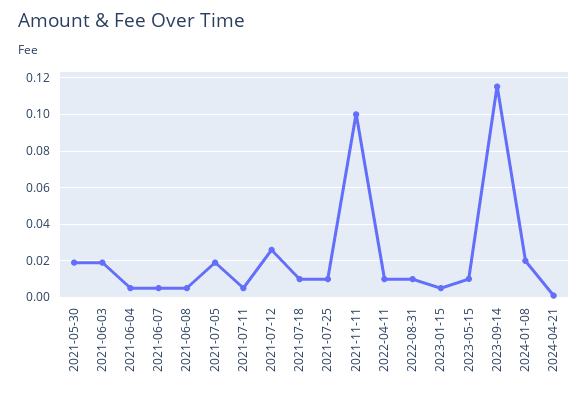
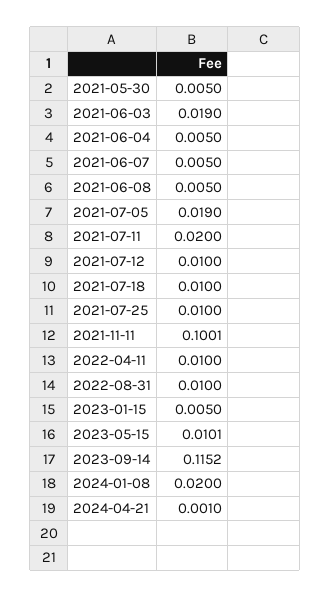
2021-05-30: 0.02 -> 0.005
2021-07-11: 0.005 -> 0.02
2021-07-12: 0.025 -> 0.01

